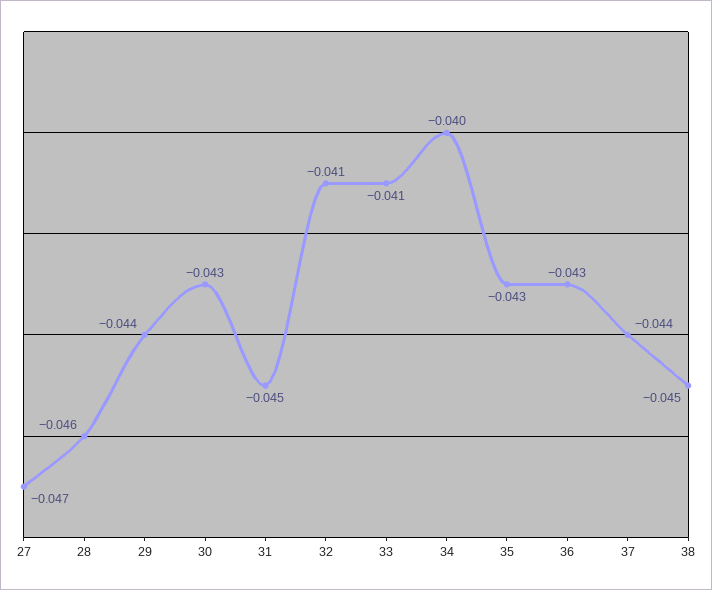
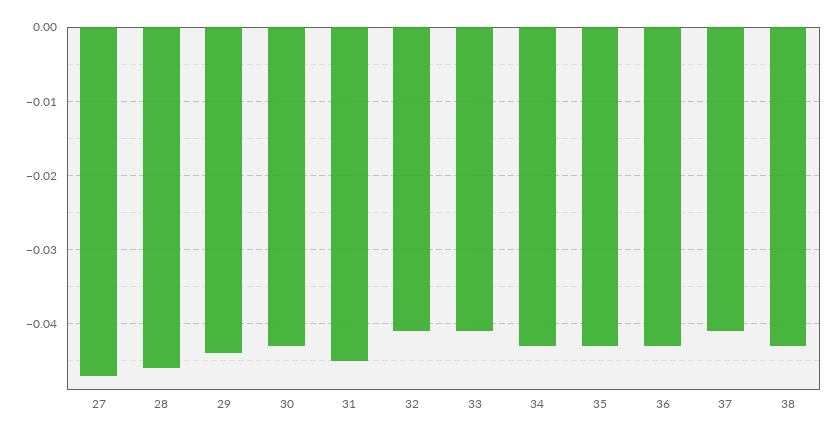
34: -0.04 -> -0.043
37: -0.044 -> -0.041
38: -0.045 -> -0.043

